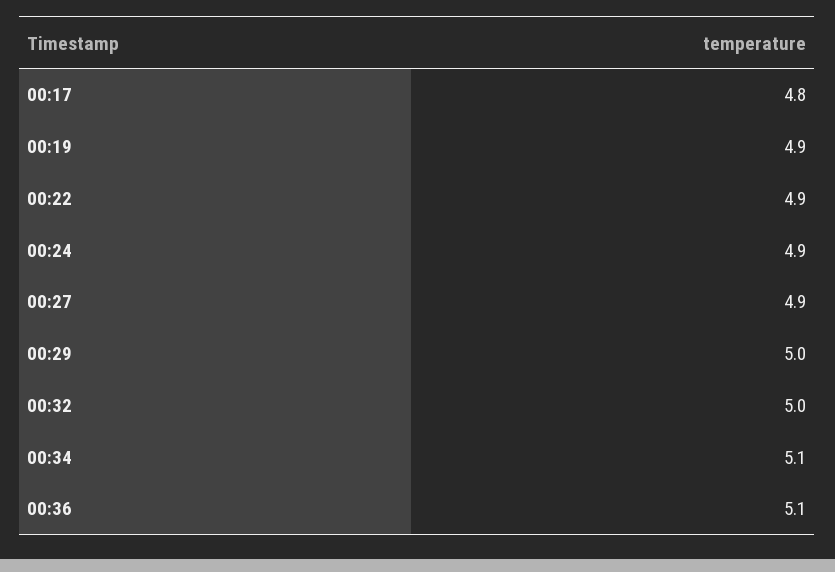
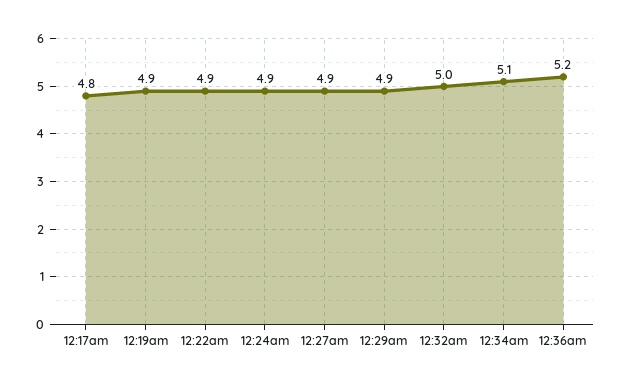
00:29: 5 -> 4.9
00:36: 5.1 -> 5.2

